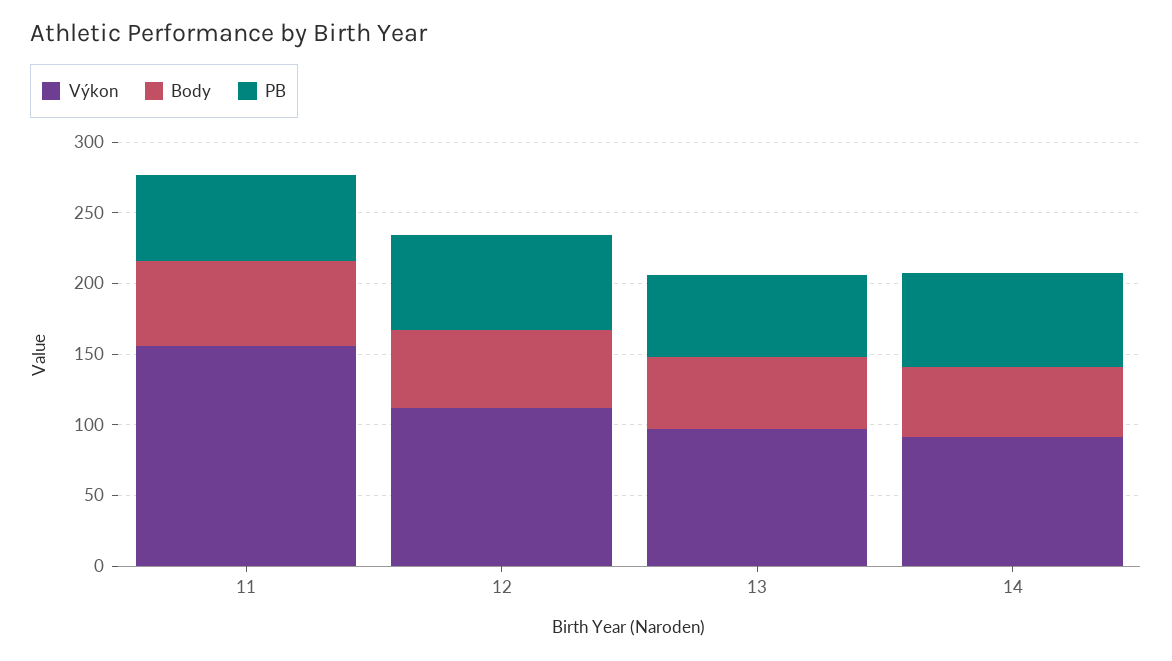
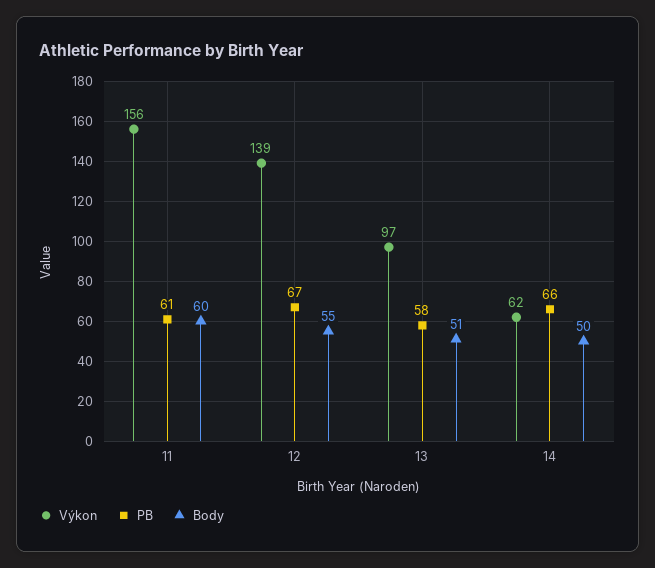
Výkon, 12: 110 -> 139
Výkon, 14: 90 -> 62

